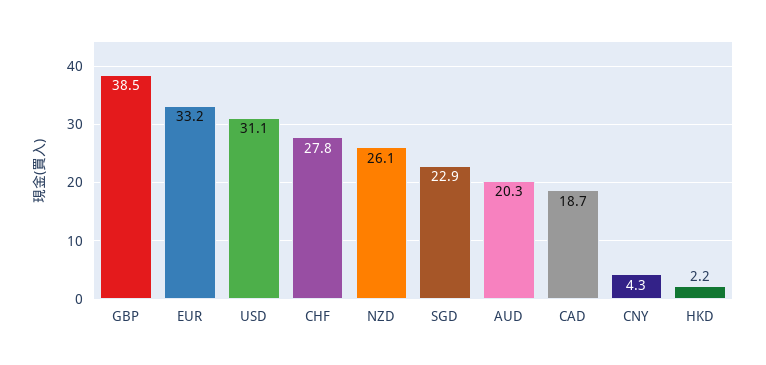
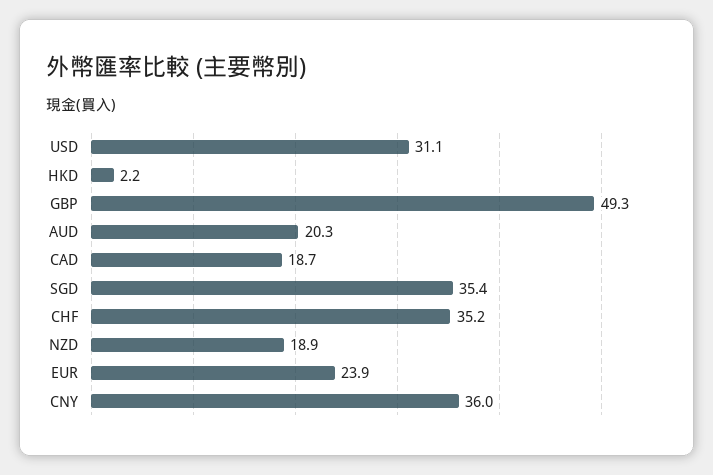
GBP: 38.5 -> 49.3
EUR: 33.2 -> 23.9
CHF: 27.8 -> 35.2
NZD: 26.1 -> 18.9
SGD: 22.9 -> 35.4
CNY: 4.3 -> 36

